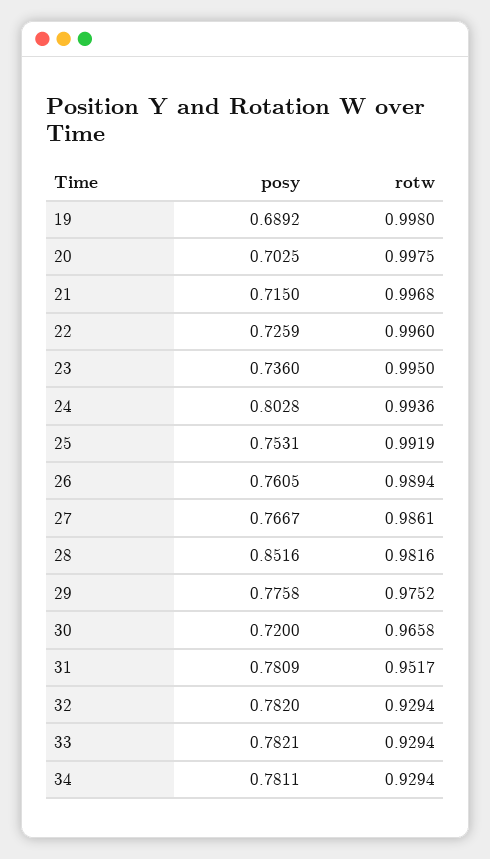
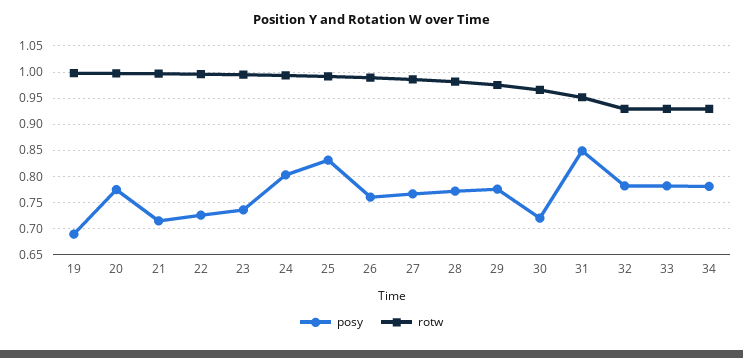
posy, 20: 0.7025 -> 0.775
posy, 25: 0.7531 -> 0.825
posy, 28: 0.8516 -> 0.775
posy, 31: 0.7809 -> 0.85

